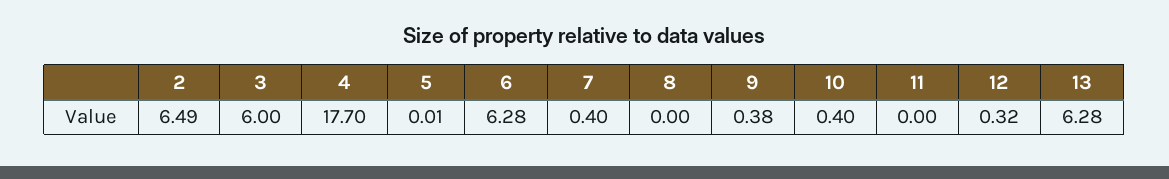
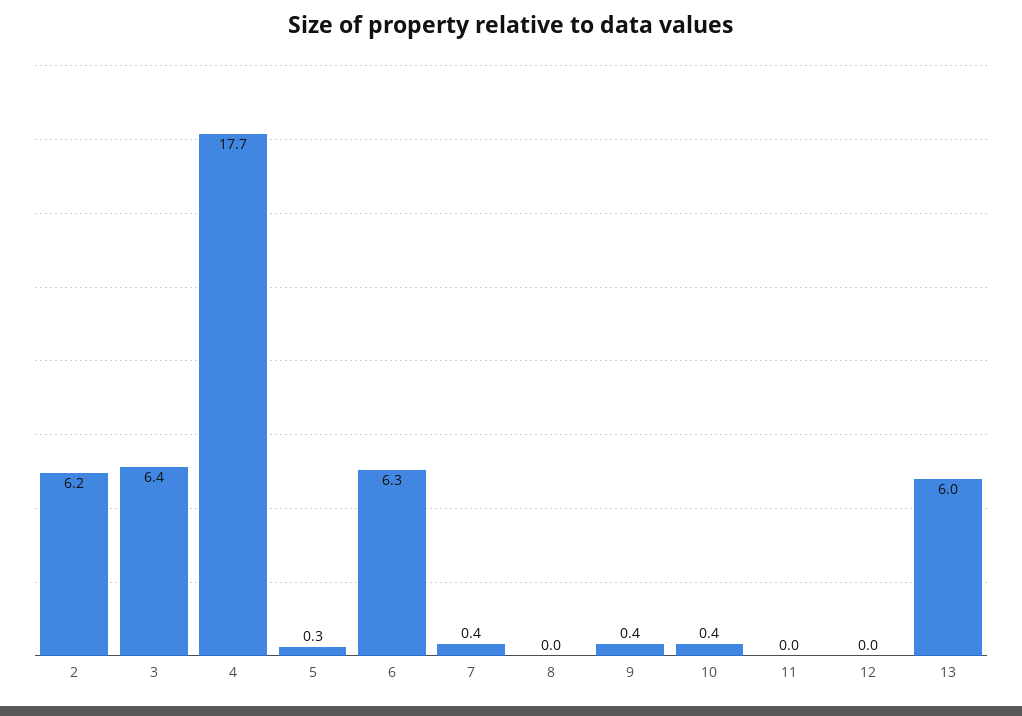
2: 6.49 -> 6.2
3: 6 -> 6.4
5: 0.01 -> 0.3
12: 0.32 -> 0
13: 6.28 -> 6

